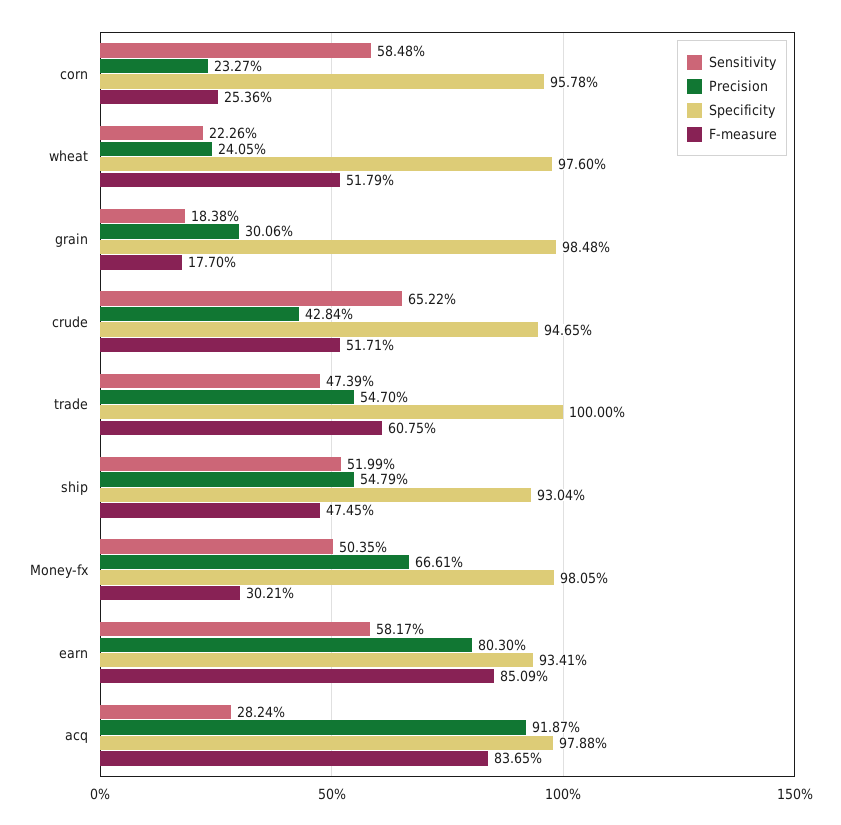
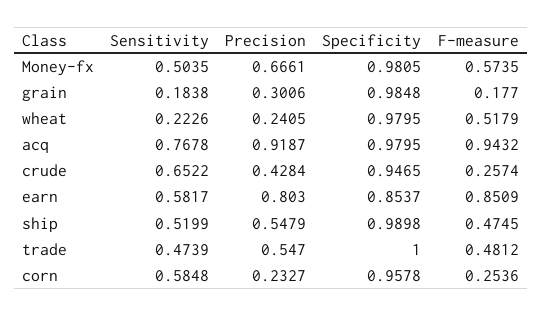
Specificity, wheat: 0.976 -> 0.9795
F-measure, crude: 0.5171 -> 0.2574
F-measure, trade: 0.6075 -> 0.4812
Specificity, ship: 0.9304 -> 0.9898
F-measure, Money-fx: 0.3021 -> 0.5735
Specificity, earn: 0.9341 -> 0.8537
Sensitivity, acq: 0.2824 -> 0.7678
Specificity, acq: 0.9788 -> 0.9795
F-measure, acq: 0.8365 -> 0.9432

